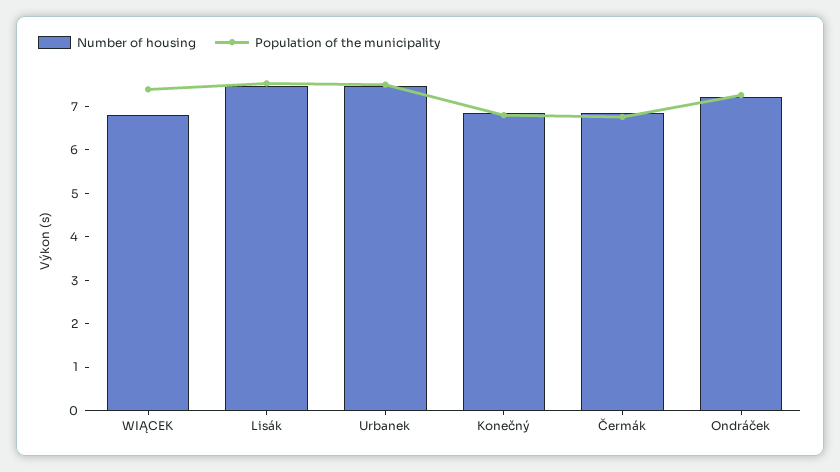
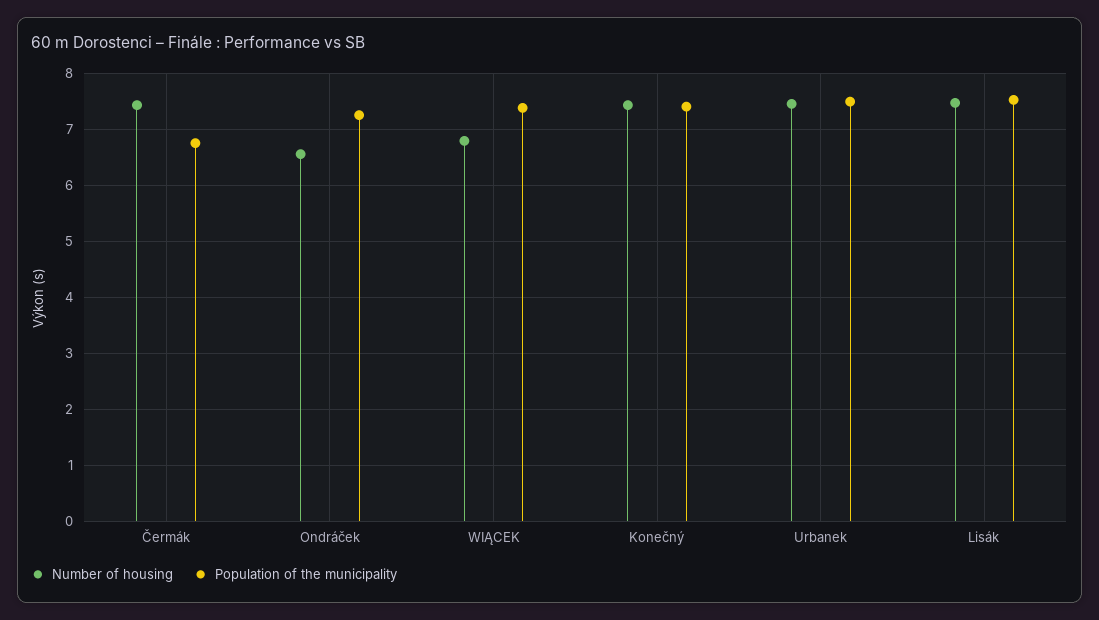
Number of housing, Konečný: 6.8 -> 7.4
Population of the municipality, Konečný: 6.8 -> 7.4
Number of housing, Čermák: 6.8 -> 7.4
Number of housing, Ondráček: 7.2 -> 6.6

